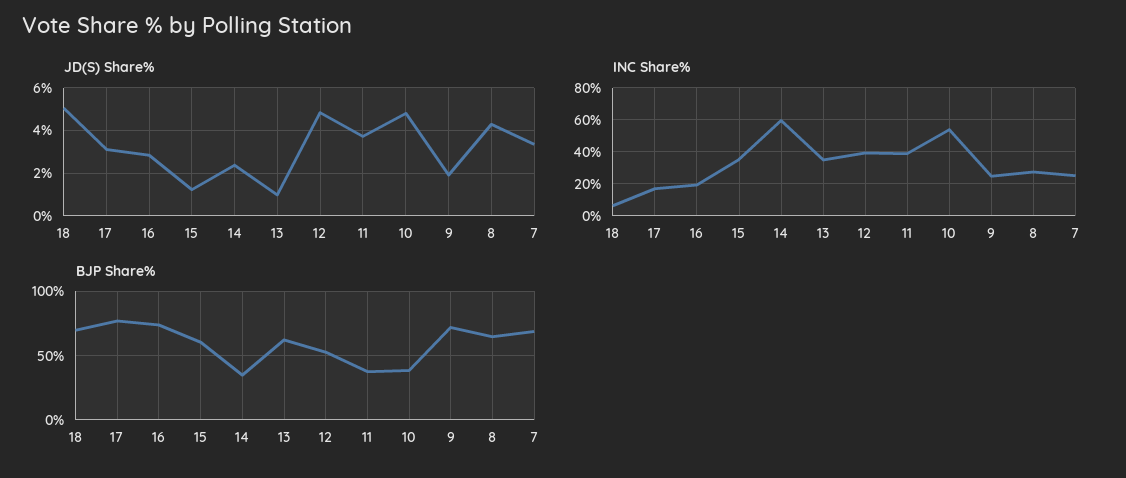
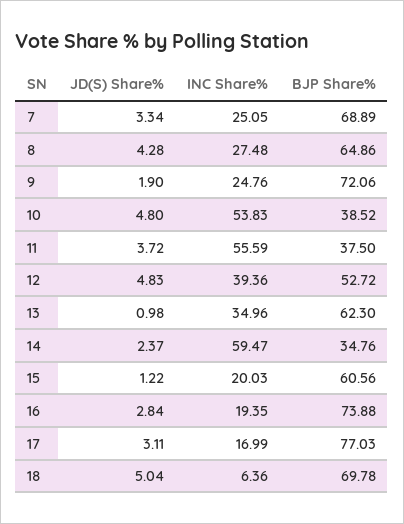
INC Share%, 15: 35 -> 20.03
INC Share%, 11: 40 -> 55.59

